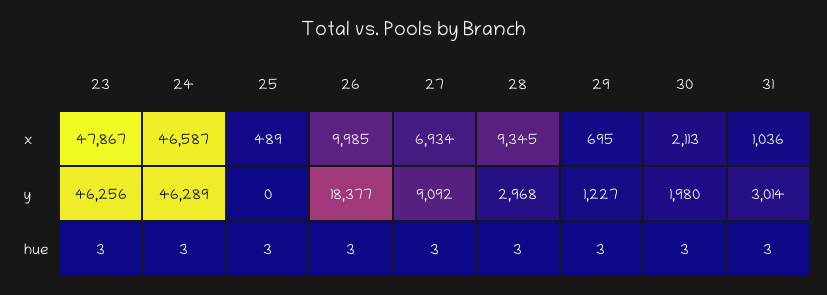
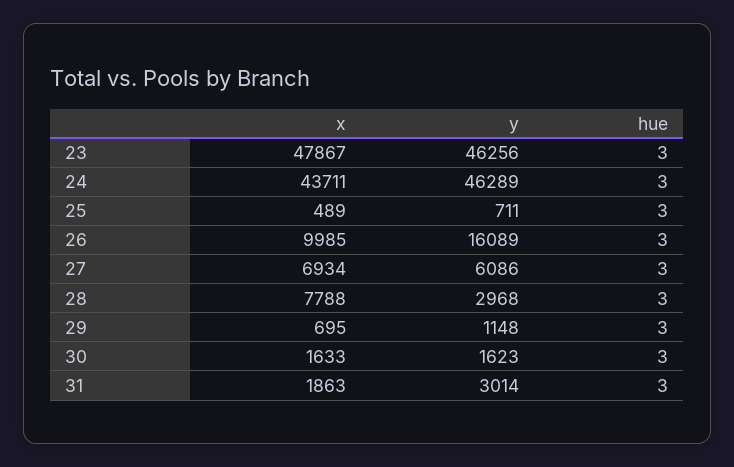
24, x: 46587 -> 43711
28, x: 9345 -> 7788
30, x: 2113 -> 1633
31, x: 1036 -> 1863
25, y: 0 -> 711
26, y: 18377 -> 16089
27, y: 9092 -> 6086
29, y: 1227 -> 1148
30, y: 1980 -> 1623

